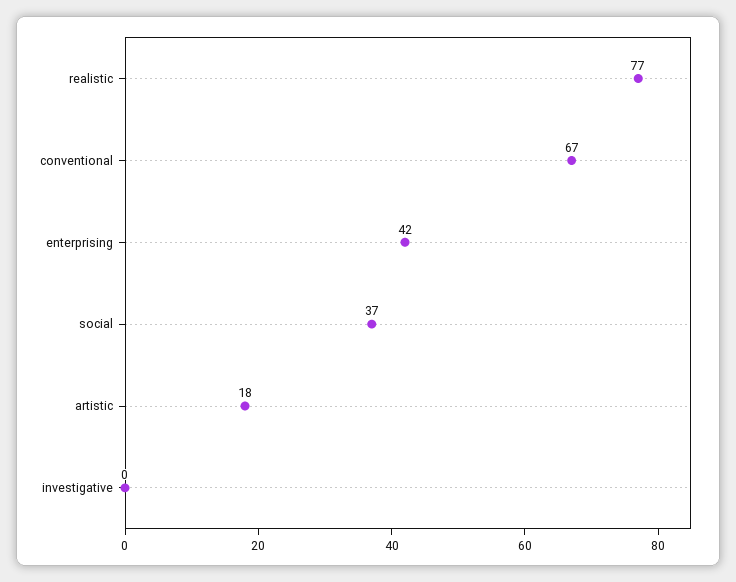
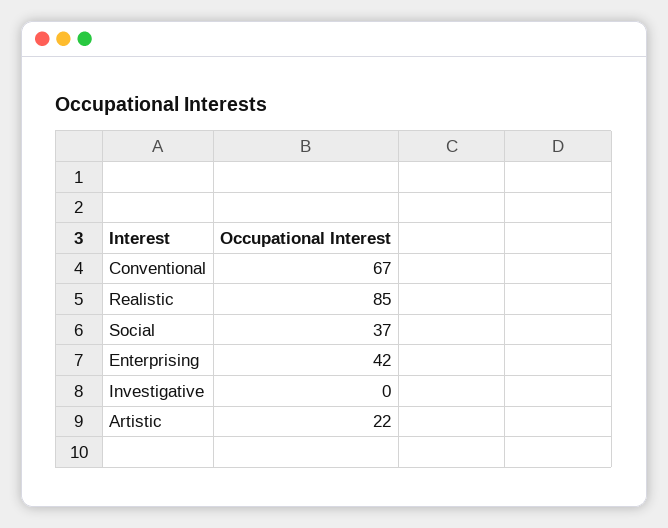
realistic: 77 -> 85
artistic: 18 -> 22

